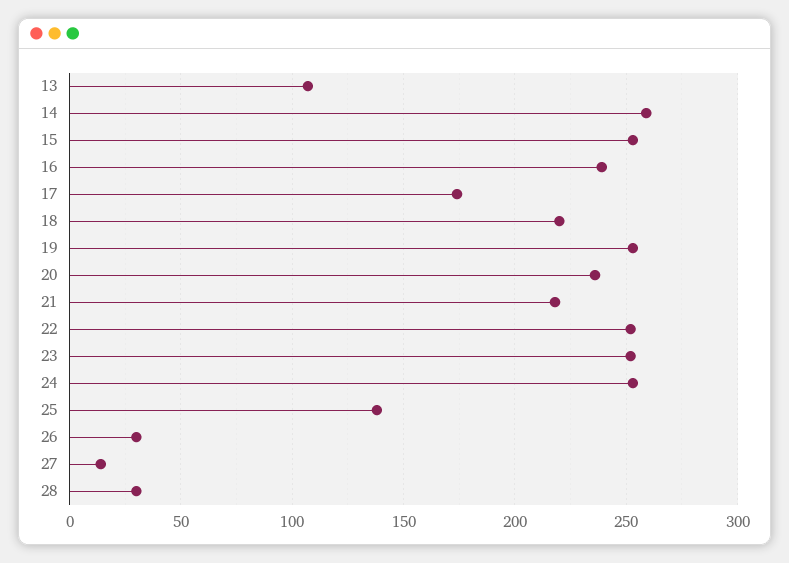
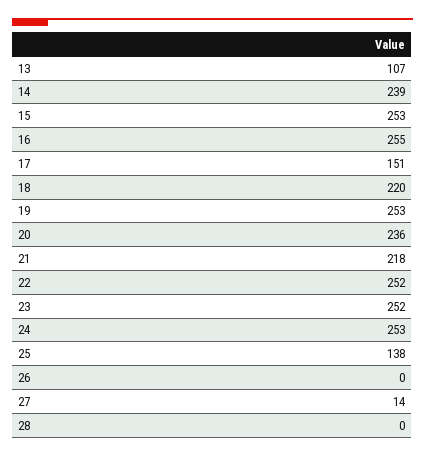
14: 260 -> 239
16: 240 -> 255
17: 175 -> 151
26: 30 -> 0
28: 30 -> 0

